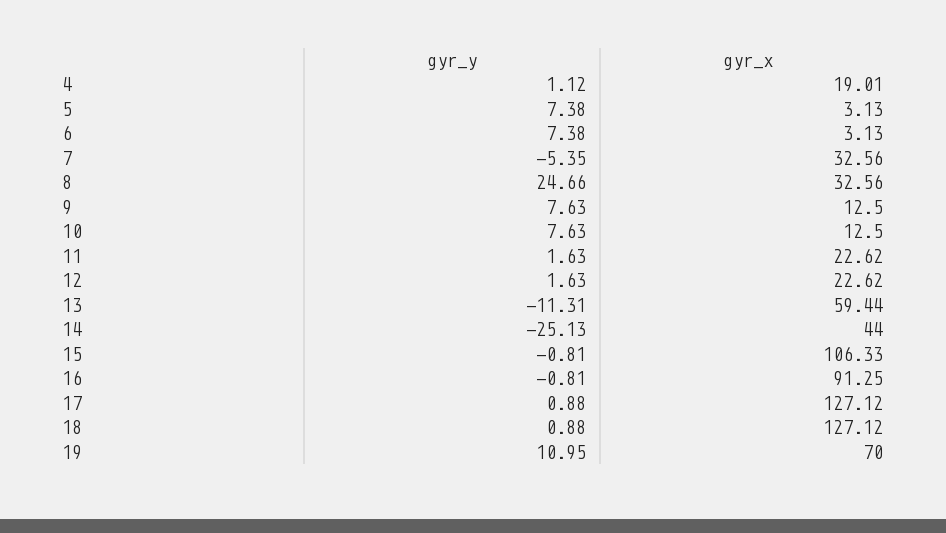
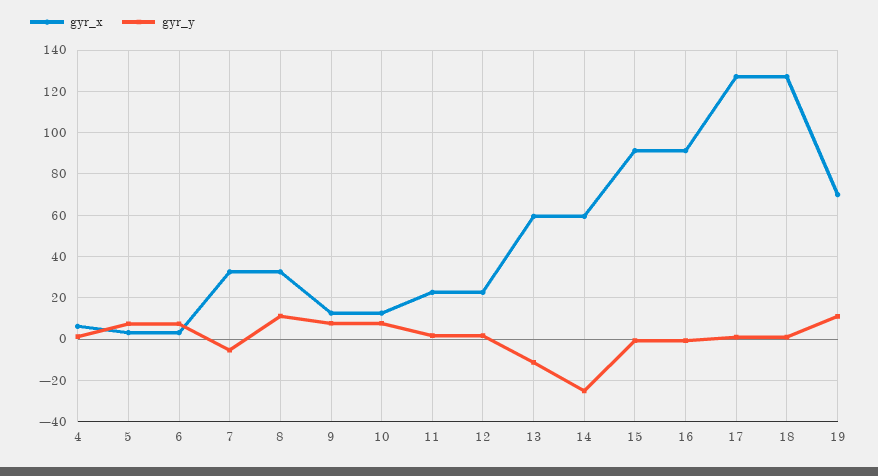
gyr_x, 4: 19.01 -> 5
gyr_y, 8: 24.66 -> 10
gyr_x, 14: 44 -> 60
gyr_x, 15: 106.33 -> 90

